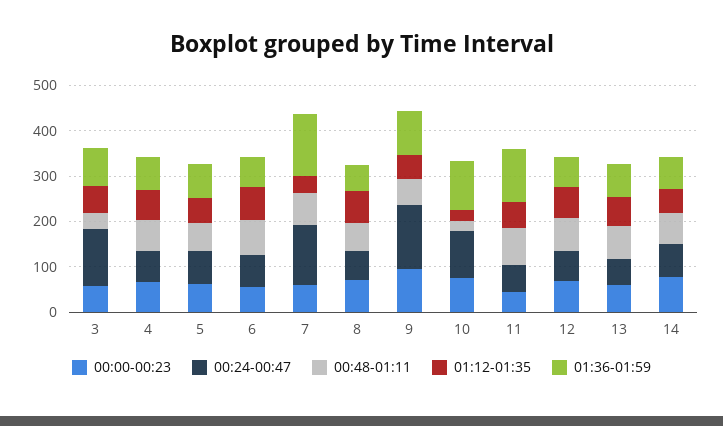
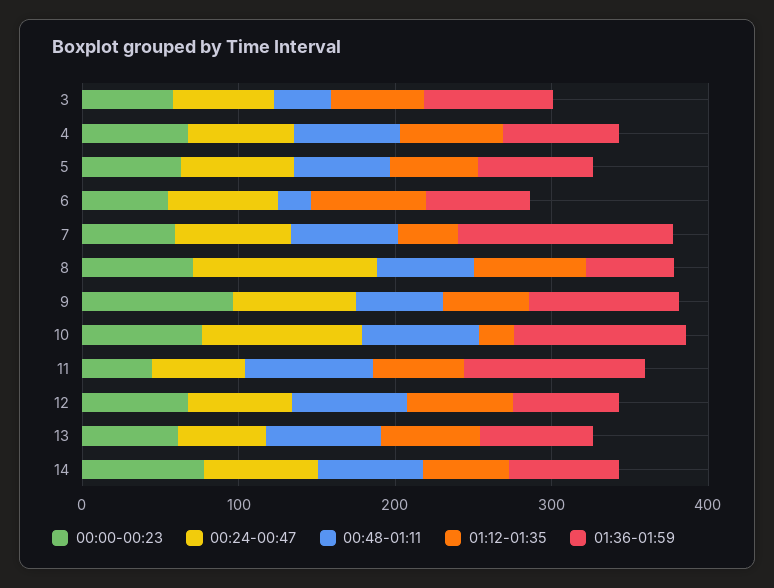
00:24-00:47, 3: 120 -> 60
00:48-01:11, 6: 80 -> 20
00:24-00:47, 7: 140 -> 80
00:24-00:47, 8: 60 -> 120
00:24-00:47, 9: 140 -> 80
00:48-01:11, 10: 20 -> 80

